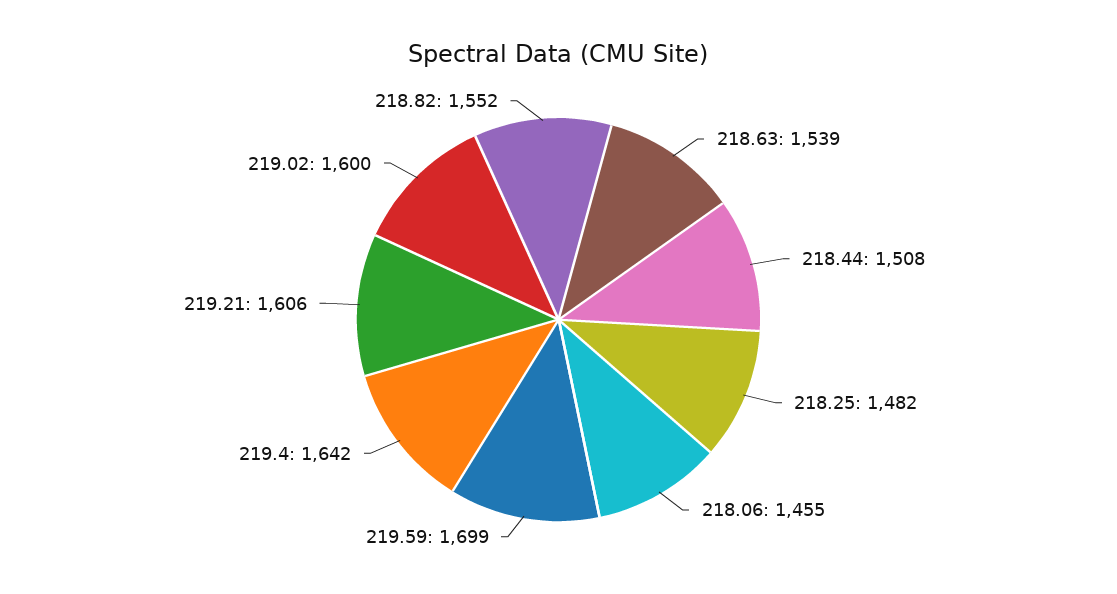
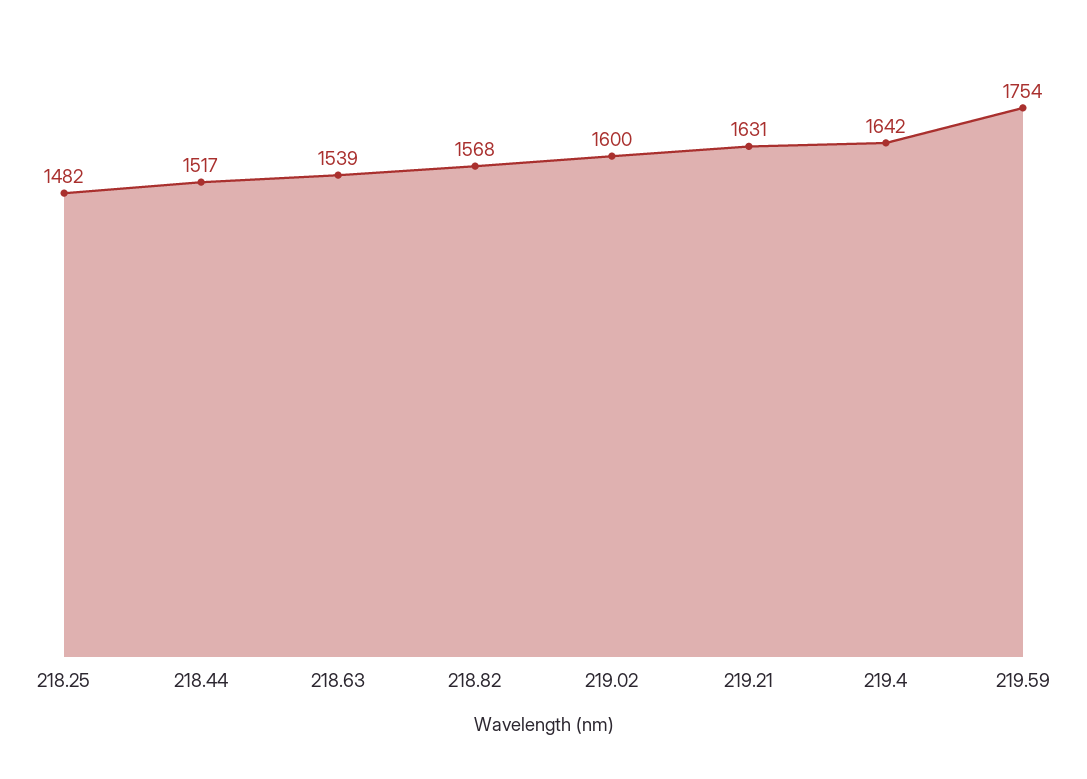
218.44: 1508 -> 1517
218.06: 1455 -> none
219.59: 1699 -> 1754
219.21: 1606 -> 1631
218.82: 1552 -> 1568

